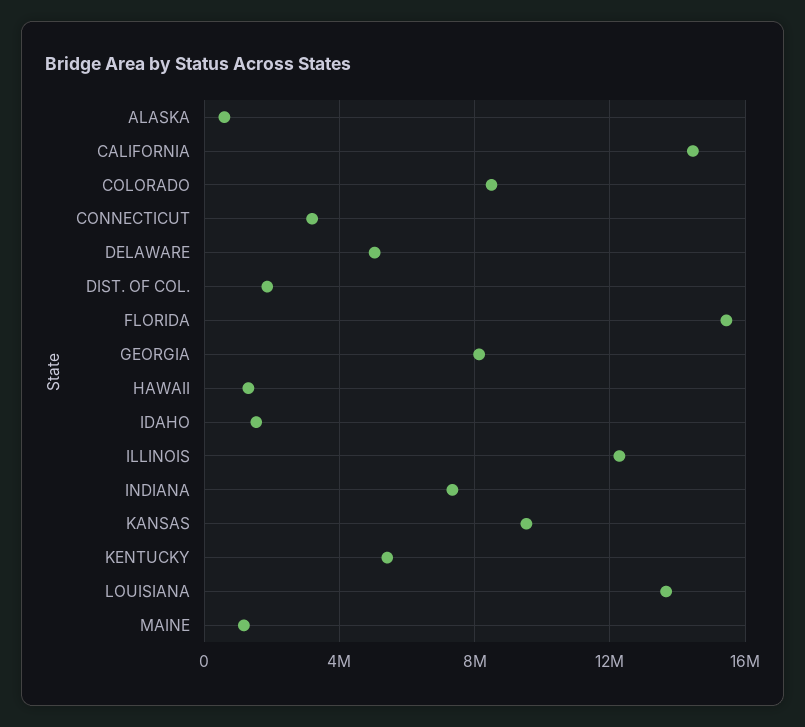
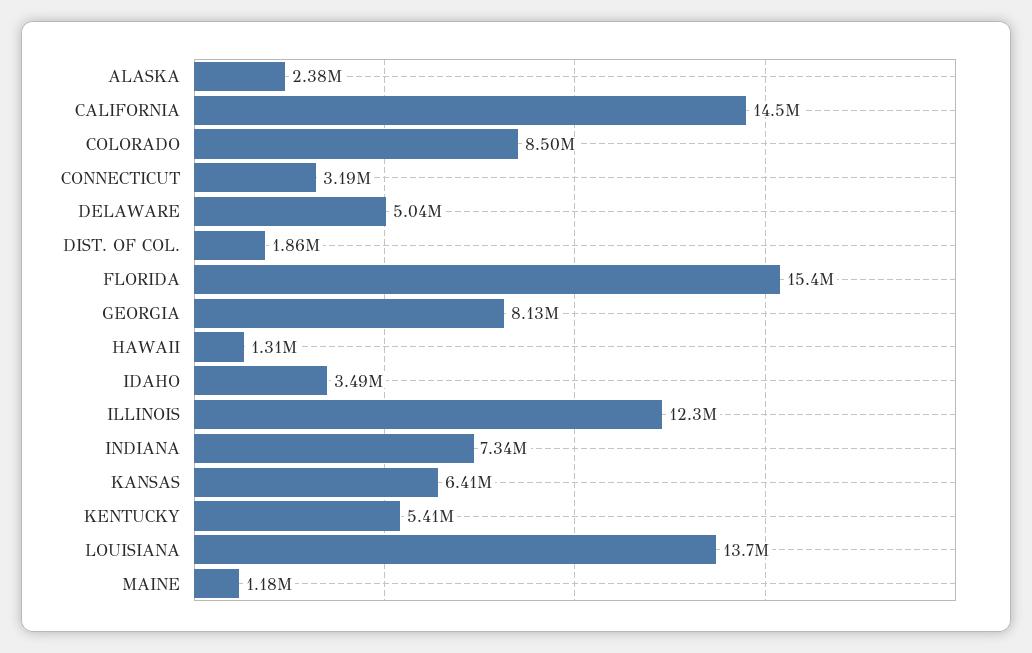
ALASKA: 500000 -> 2380000
IDAHO: 1500000 -> 3490000
KANSAS: 9500000 -> 6410000

